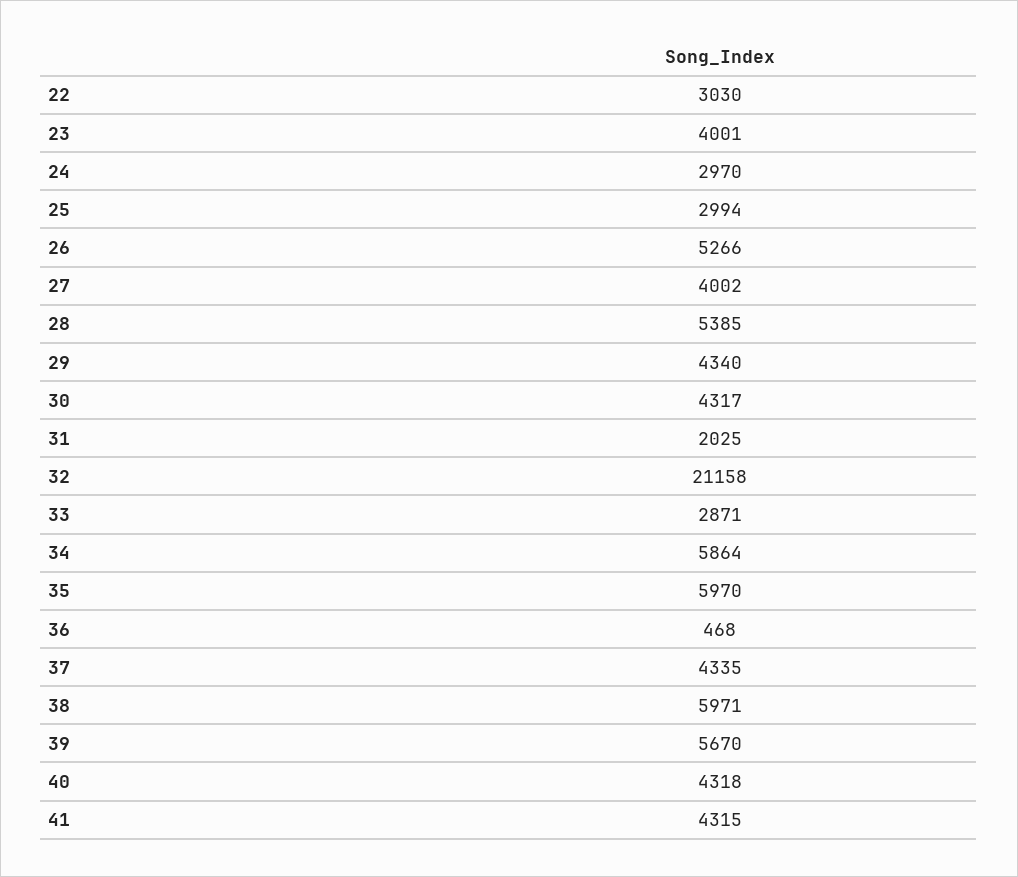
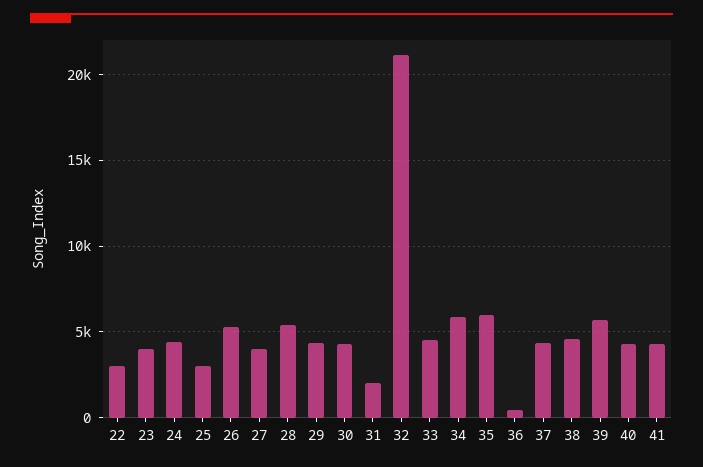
24: 2970 -> 4500
33: 2871 -> 4500
38: 5971 -> 4500

